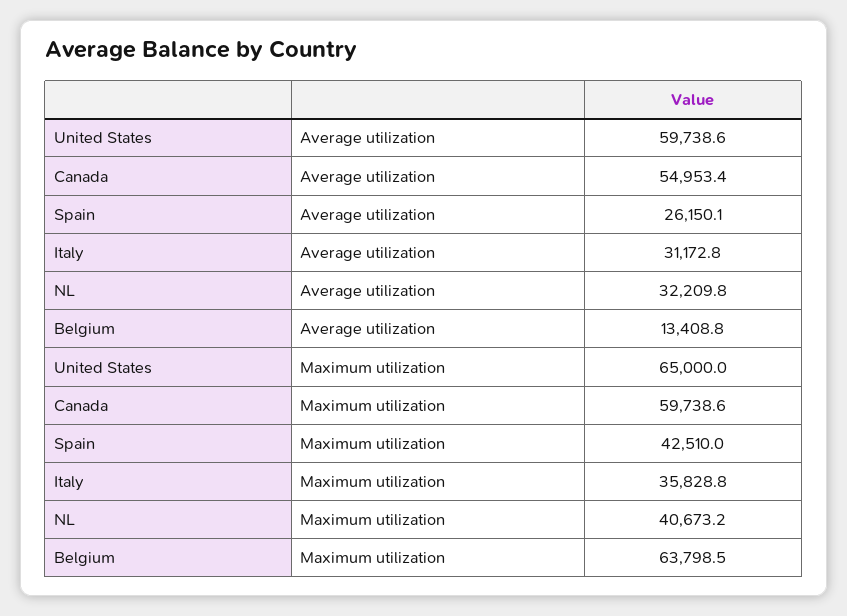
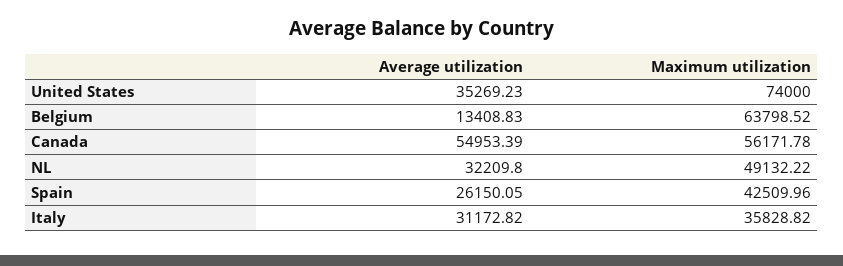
United States, Average utilization: 59738.6 -> 35269.23
United States, Maximum utilization: 65000 -> 74000
Canada, Maximum utilization: 59738.6 -> 56171.78
NL, Maximum utilization: 40673.2 -> 49132.22

